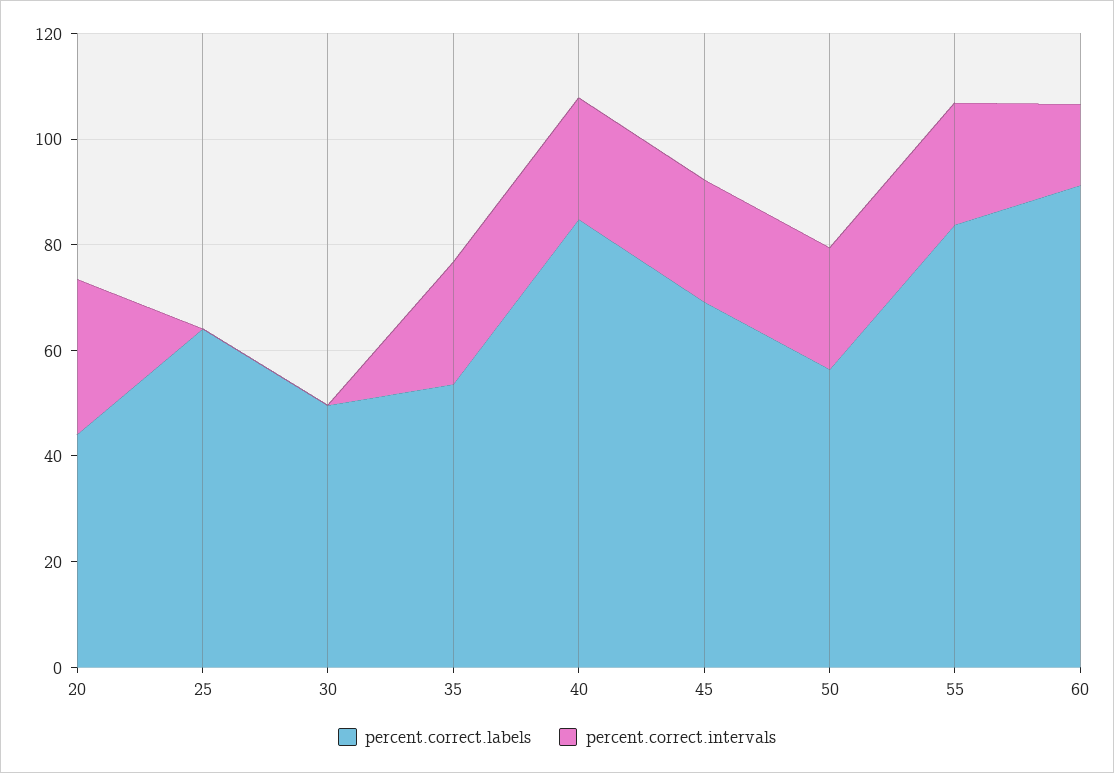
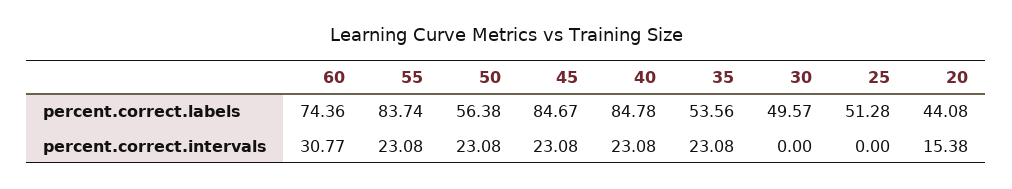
percent.correct.intervals, 20: 30 -> 15.38
percent.correct.labels, 25: 65 -> 51.28
percent.correct.labels, 45: 70 -> 84.67
percent.correct.labels, 60: 90 -> 74.36
percent.correct.intervals, 60: 15 -> 30.77

